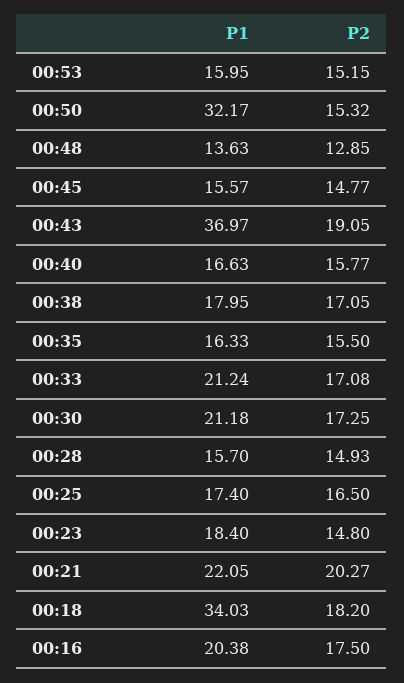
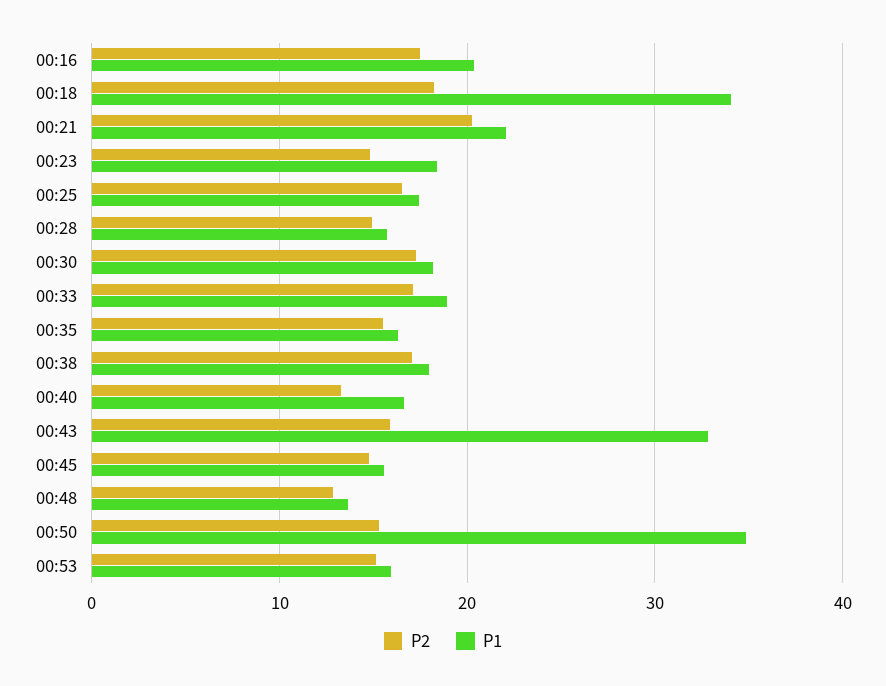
P1, 00:50: 32.17 -> 35
P1, 00:43: 36.97 -> 33
P2, 00:43: 19.05 -> 16
P2, 00:40: 15.77 -> 13
P1, 00:33: 21.24 -> 19
P1, 00:30: 21.18 -> 18

